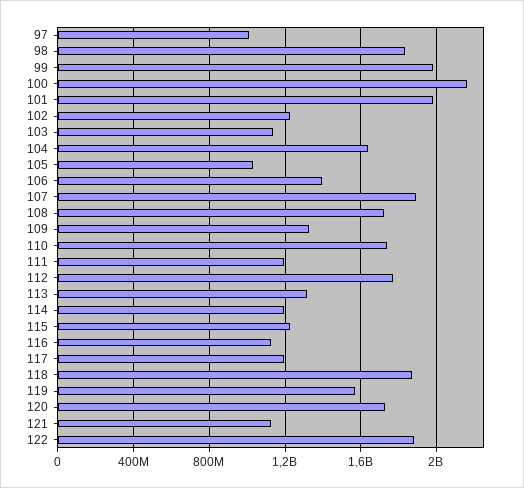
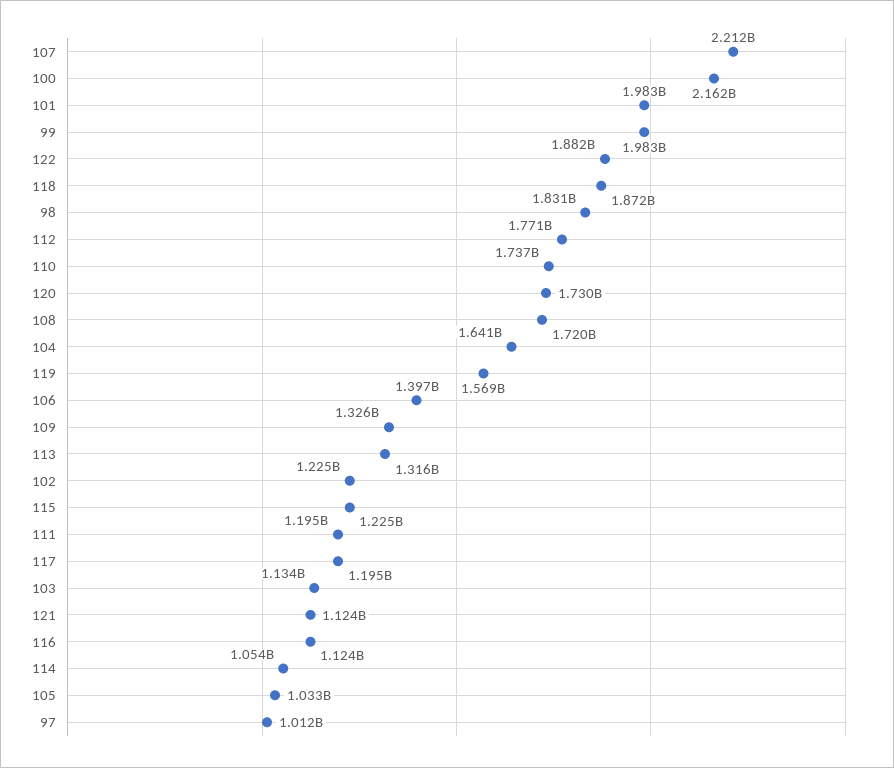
107: 1900000000 -> 2212000000
114: 1200000000 -> 1054000000

